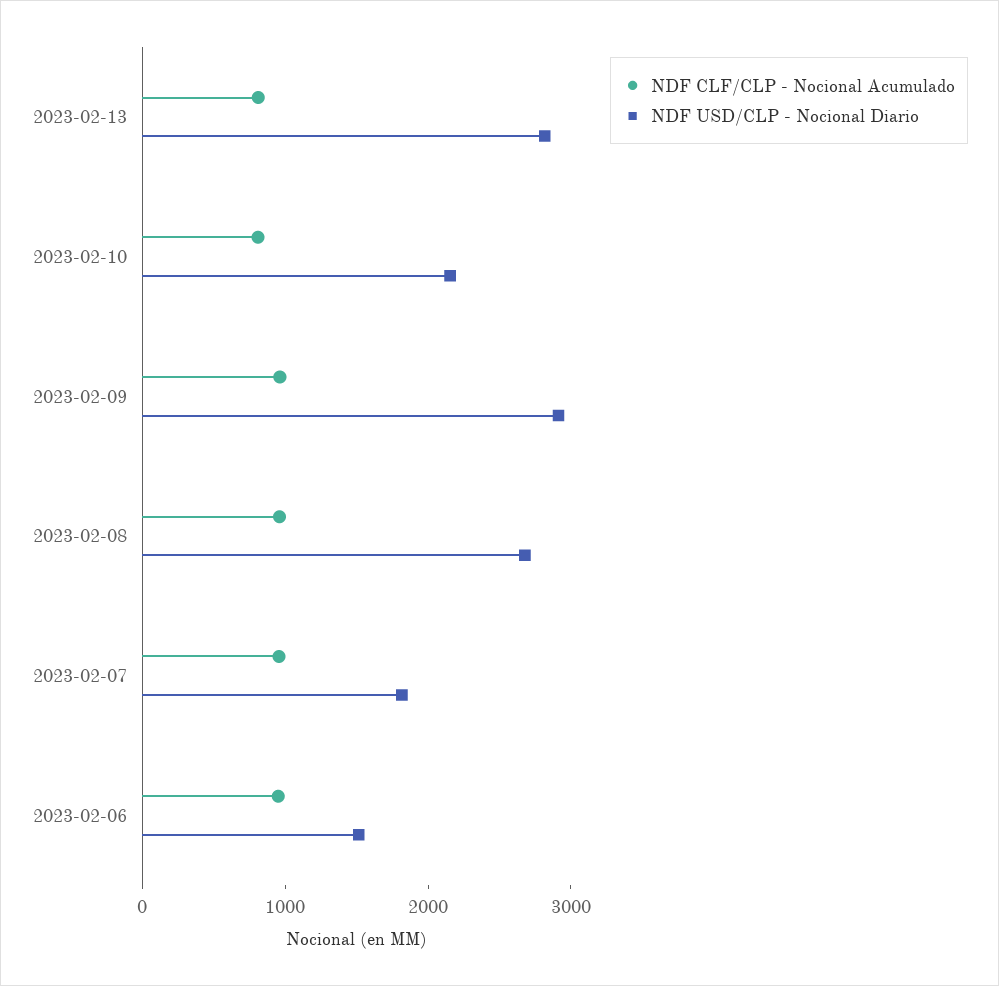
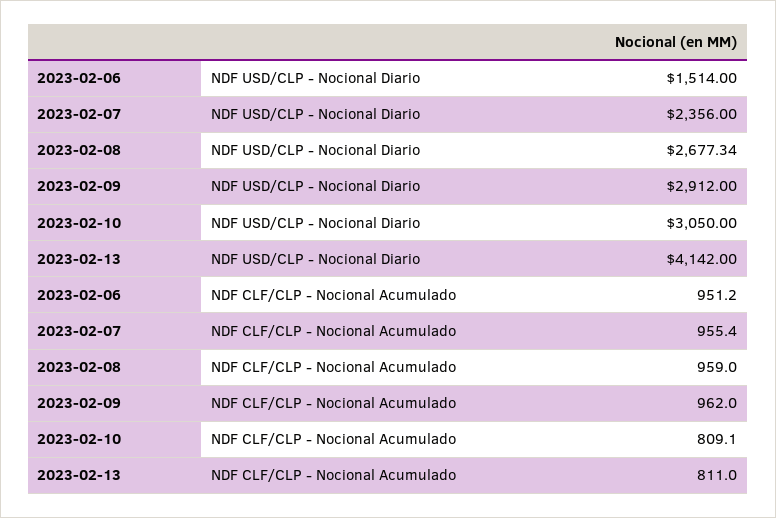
NDF USD/CLP - Nocional Diario, 2023-02-13: 2800 -> 4142
NDF USD/CLP - Nocional Diario, 2023-02-10: 2200 -> 3050
NDF USD/CLP - Nocional Diario, 2023-02-07: 1800 -> 2356

